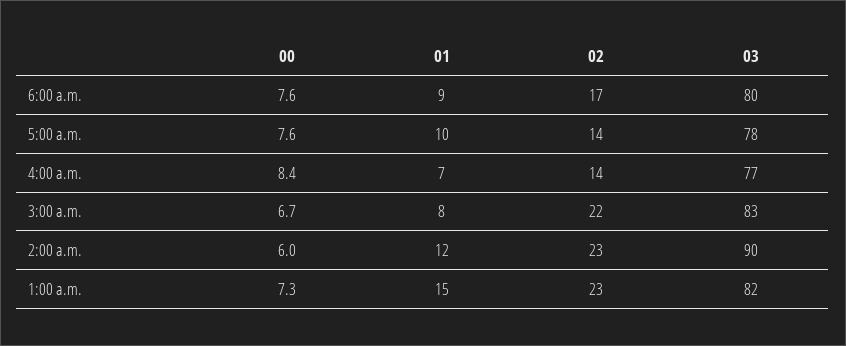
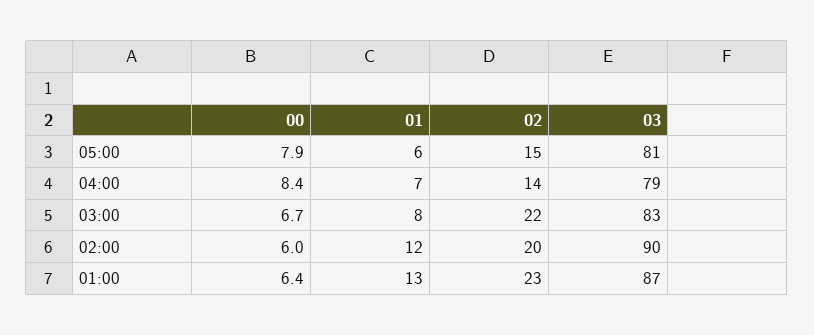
00, 6:00 a.m.: 7.6 -> none
01, 6:00 a.m.: 9 -> none
02, 6:00 a.m.: 17 -> none
03, 6:00 a.m.: 80 -> none
00, 5:00 a.m.: 7.6 -> 7.9
01, 5:00 a.m.: 10 -> 6
02, 5:00 a.m.: 14 -> 15
03, 5:00 a.m.: 78 -> 81
03, 4:00 a.m.: 77 -> 79
02, 2:00 a.m.: 23 -> 20
00, 1:00 a.m.: 7.3 -> 6.4
01, 1:00 a.m.: 15 -> 13
03, 1:00 a.m.: 82 -> 87

